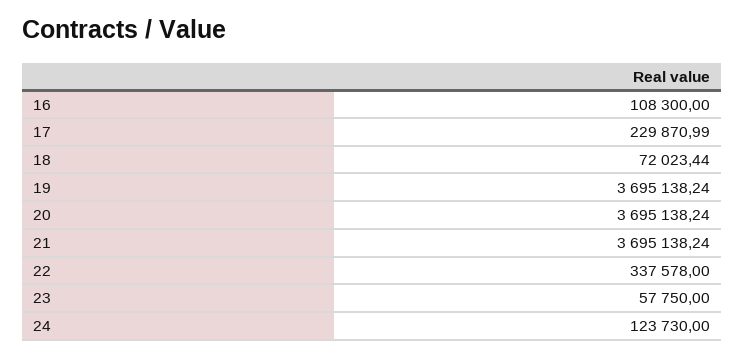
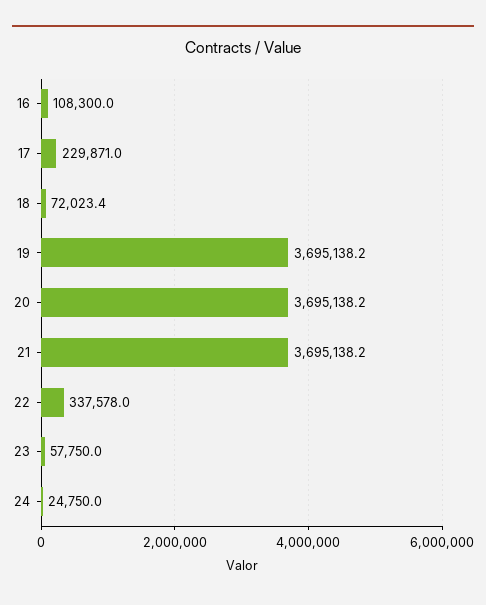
24: 123730 -> 24750

